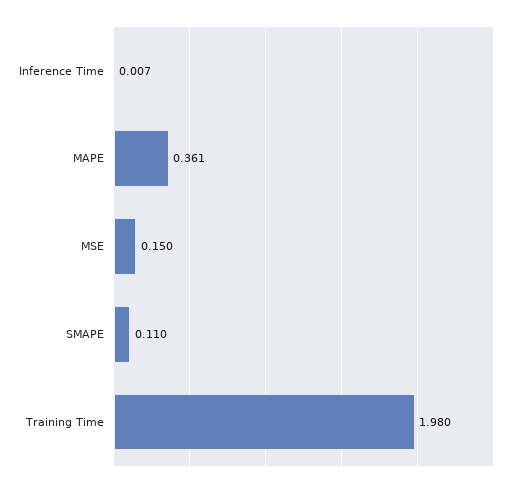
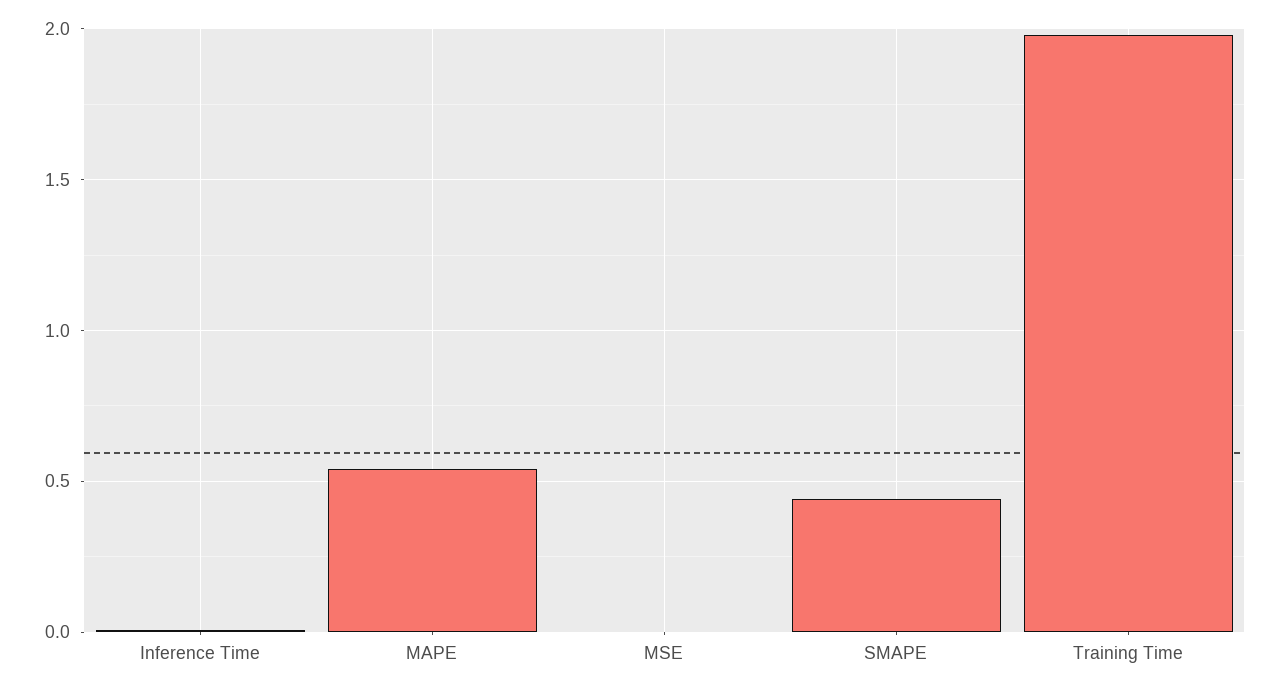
MAPE: 0.361 -> 0.55
MSE: 0.15 -> 0
SMAPE: 0.11 -> 0.45

